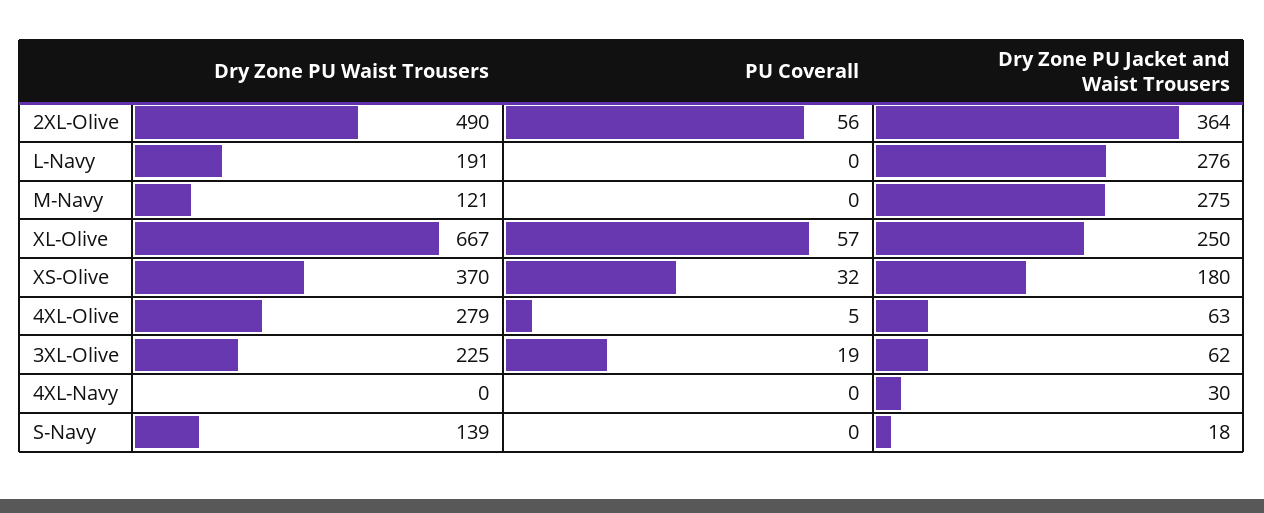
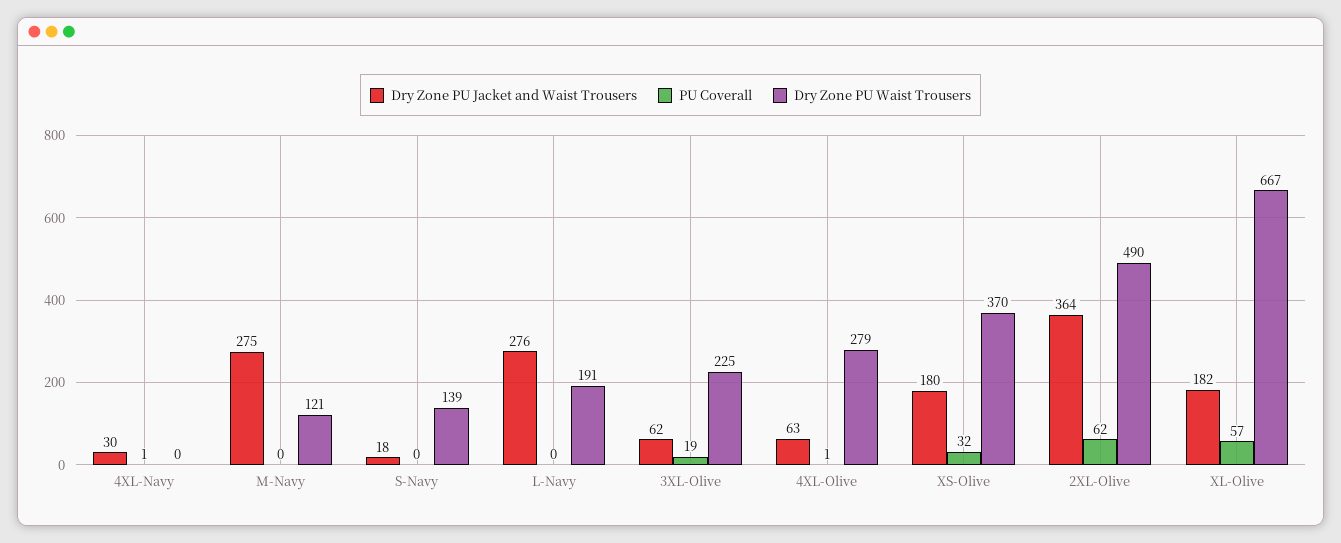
PU Coverall, 2XL-Olive: 56 -> 62
Dry Zone PU Jacket and Waist Trousers, XL-Olive: 250 -> 182
PU Coverall, 4XL-Olive: 5 -> 1
PU Coverall, 4XL-Navy: 0 -> 1

